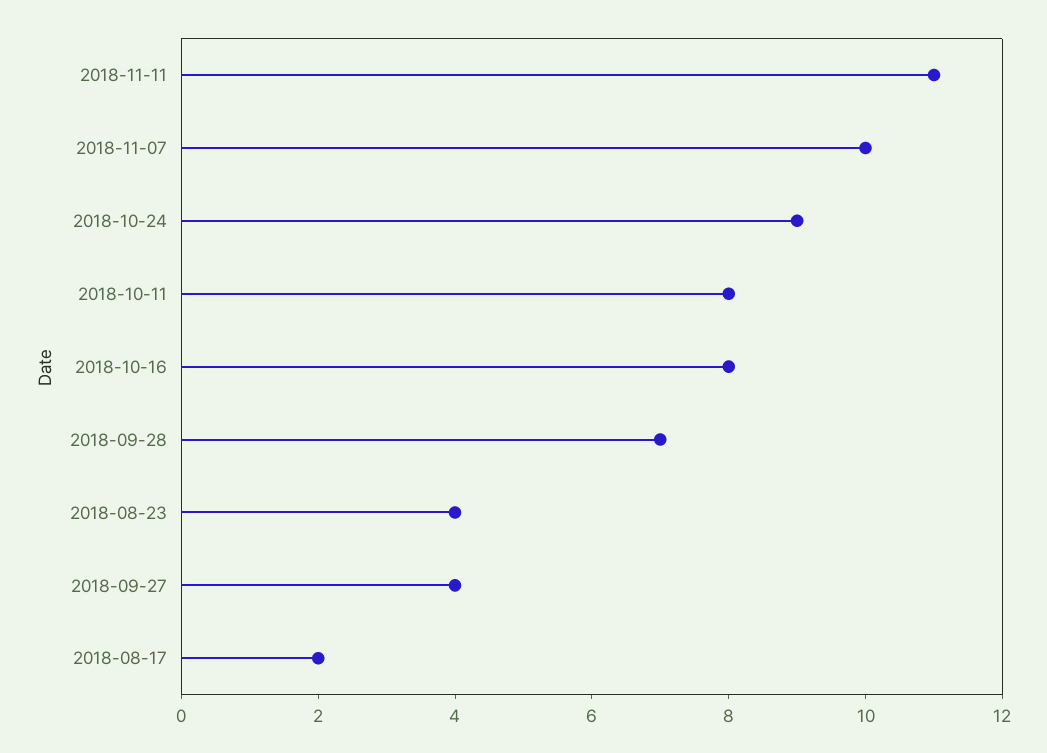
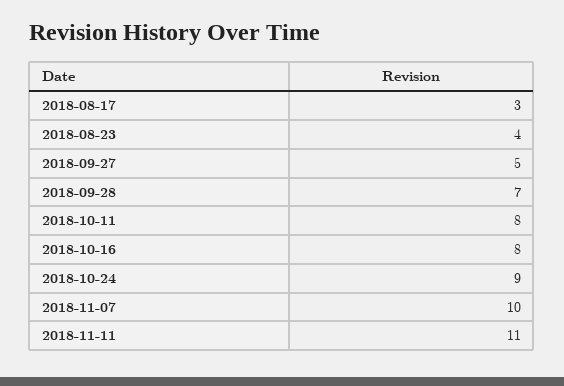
2018-09-27: 4 -> 5
2018-08-17: 2 -> 3

